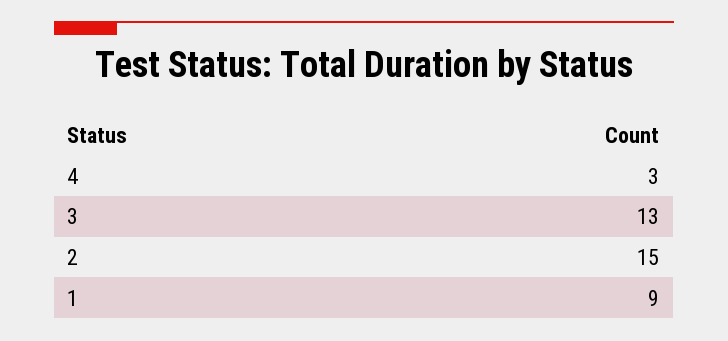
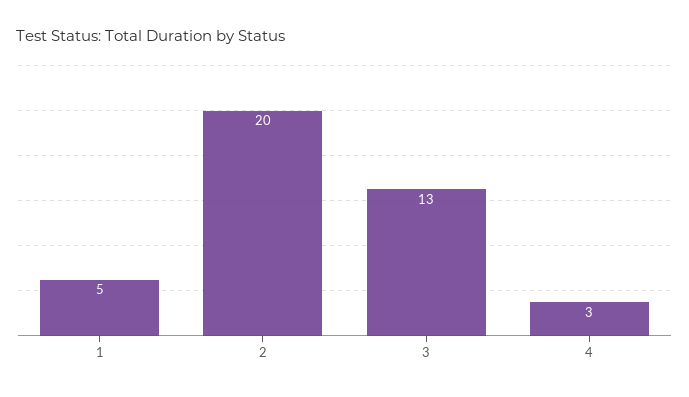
2: 15 -> 20
1: 9 -> 5

